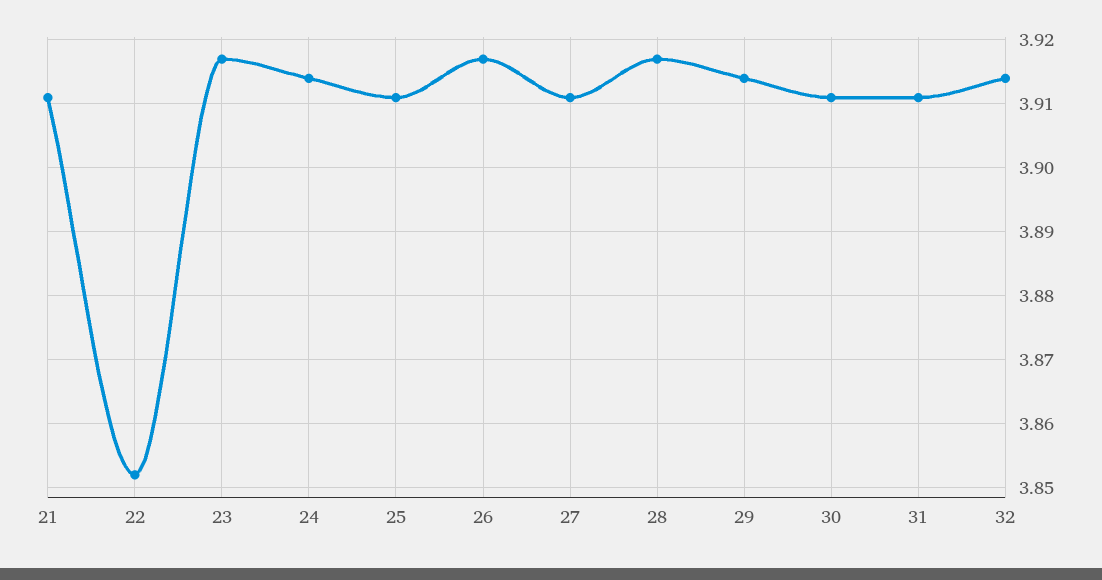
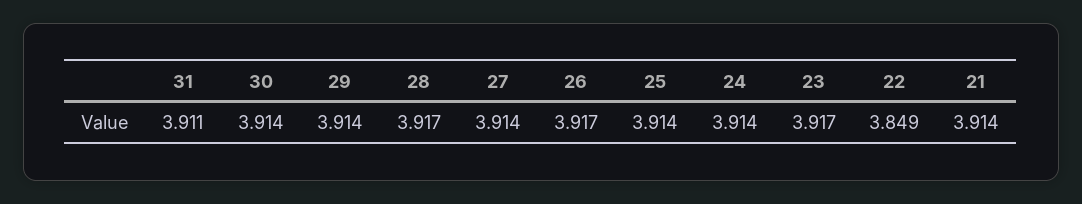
21: 3.911 -> 3.914
22: 3.852 -> 3.849
25: 3.911 -> 3.914
27: 3.911 -> 3.914
30: 3.911 -> 3.914
32: 3.914 -> none

